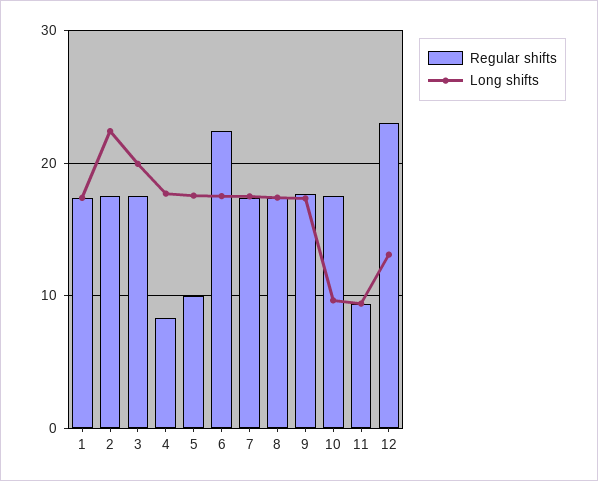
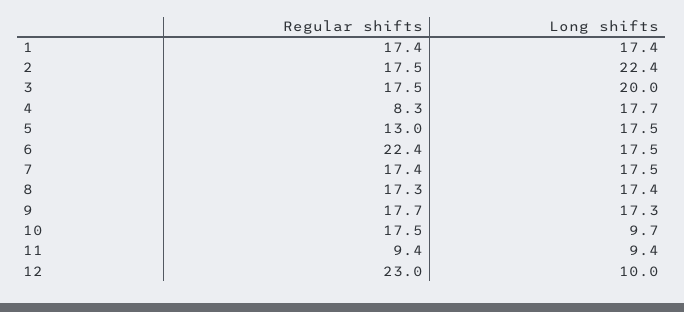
Regular shifts, 5: 10 -> 13
Long shifts, 12: 13 -> 10

